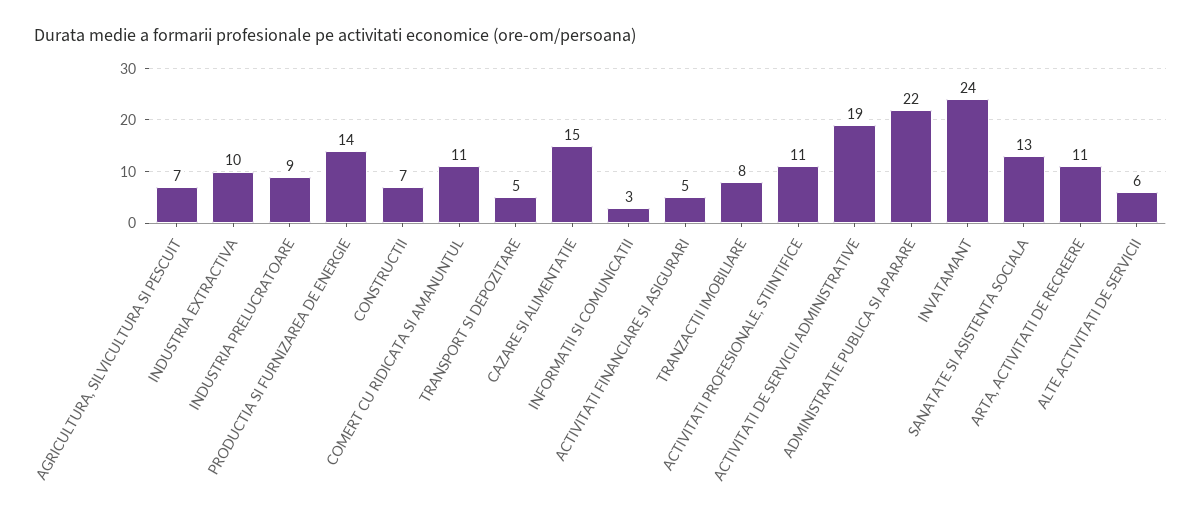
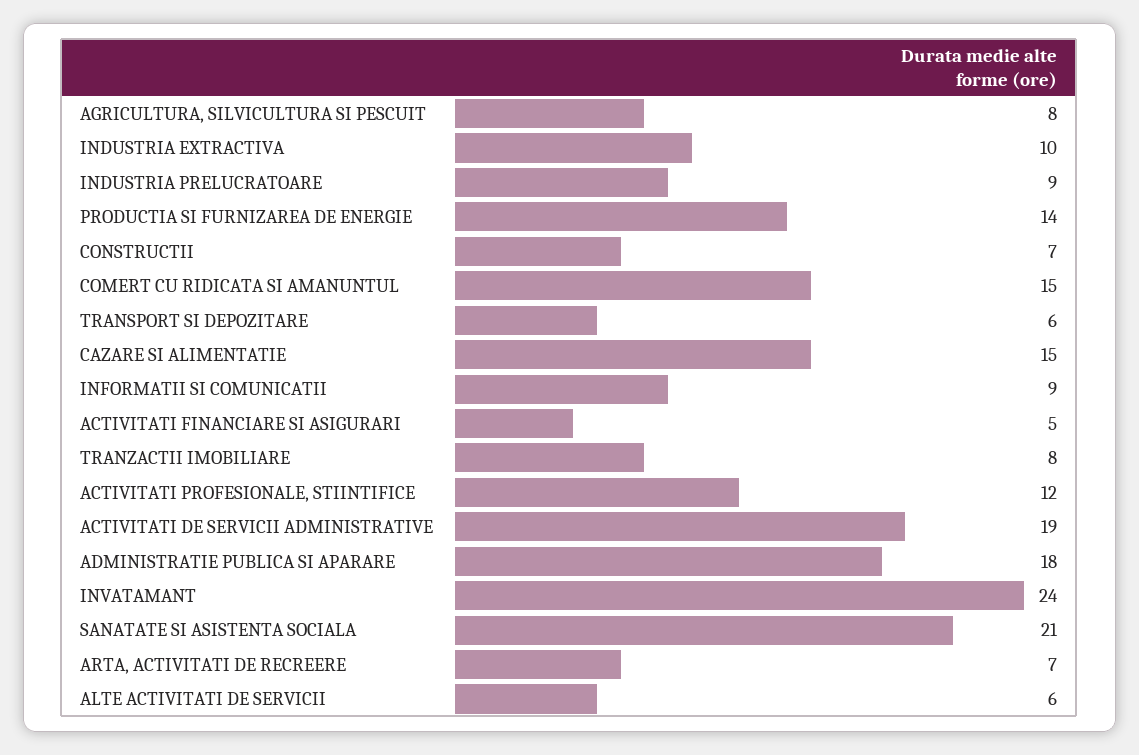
AGRICULTURA, SILVICULTURA SI PESCUIT: 7 -> 8
COMERT CU RIDICATA SI AMANUNTUL: 11 -> 15
TRANSPORT SI DEPOZITARE: 5 -> 6
INFORMATII SI COMUNICATII: 3 -> 9
ACTIVITATI PROFESIONALE, STIINTIFICE: 11 -> 12
ADMINISTRATIE PUBLICA SI APARARE: 22 -> 18
SANATATE SI ASISTENTA SOCIALA: 13 -> 21
ARTA, ACTIVITATI DE RECREERE: 11 -> 7

